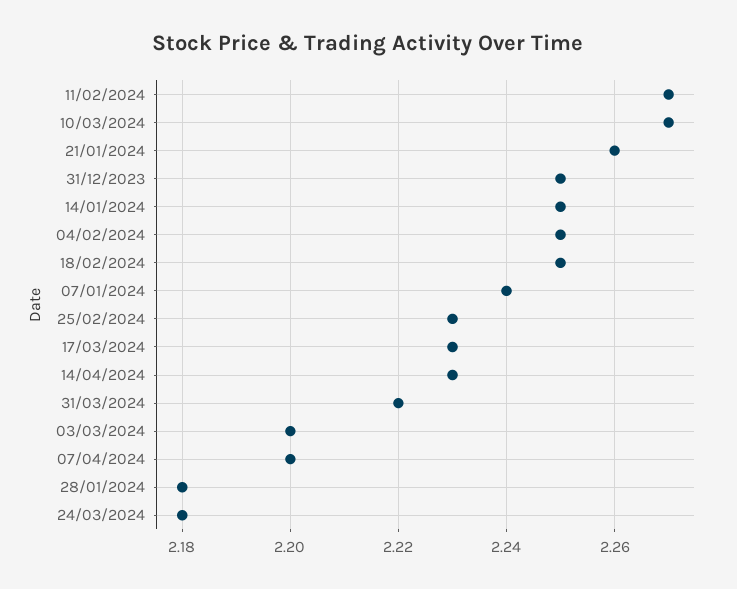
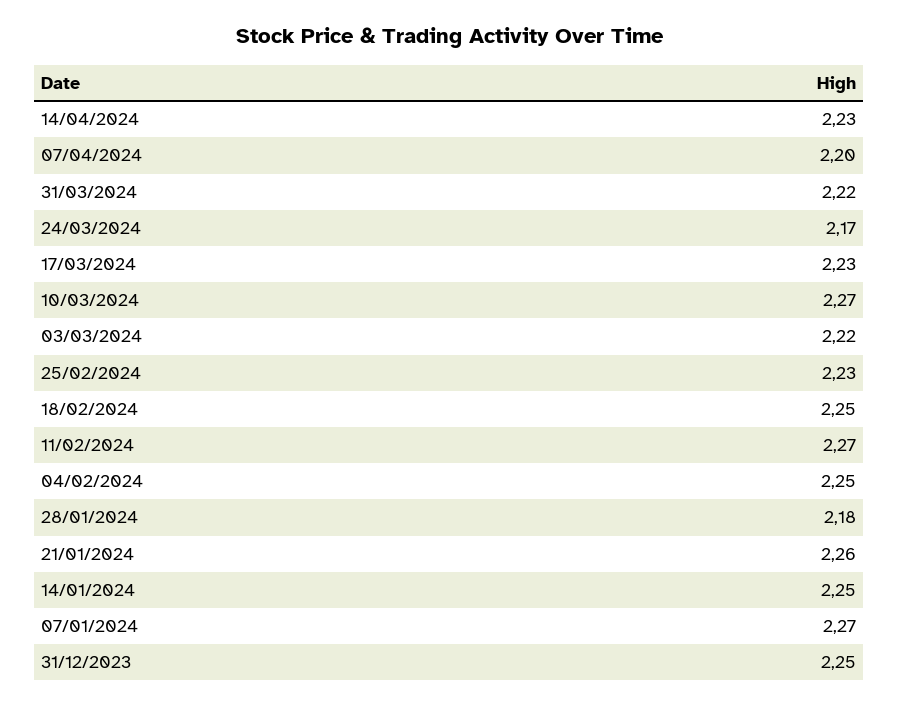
07/01/2024: 2.24 -> 2.27
03/03/2024: 2.2 -> 2.22
24/03/2024: 2.18 -> 2.17

